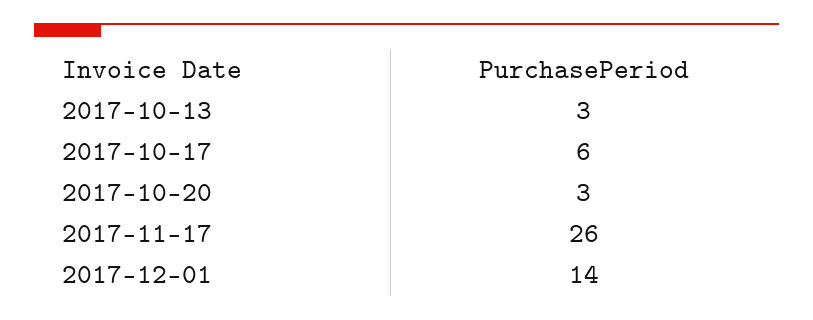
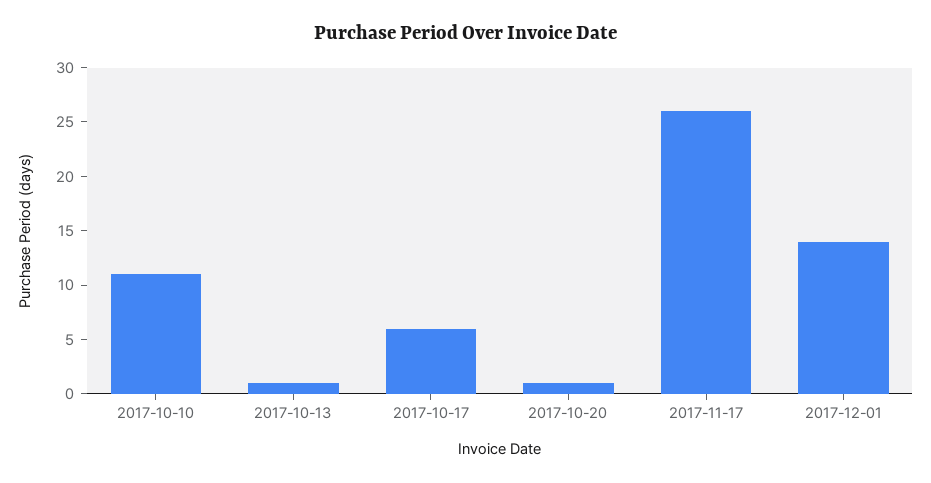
2017-10-13: 3 -> 1
2017-10-20: 3 -> 1
2017-10-10: none -> 11

